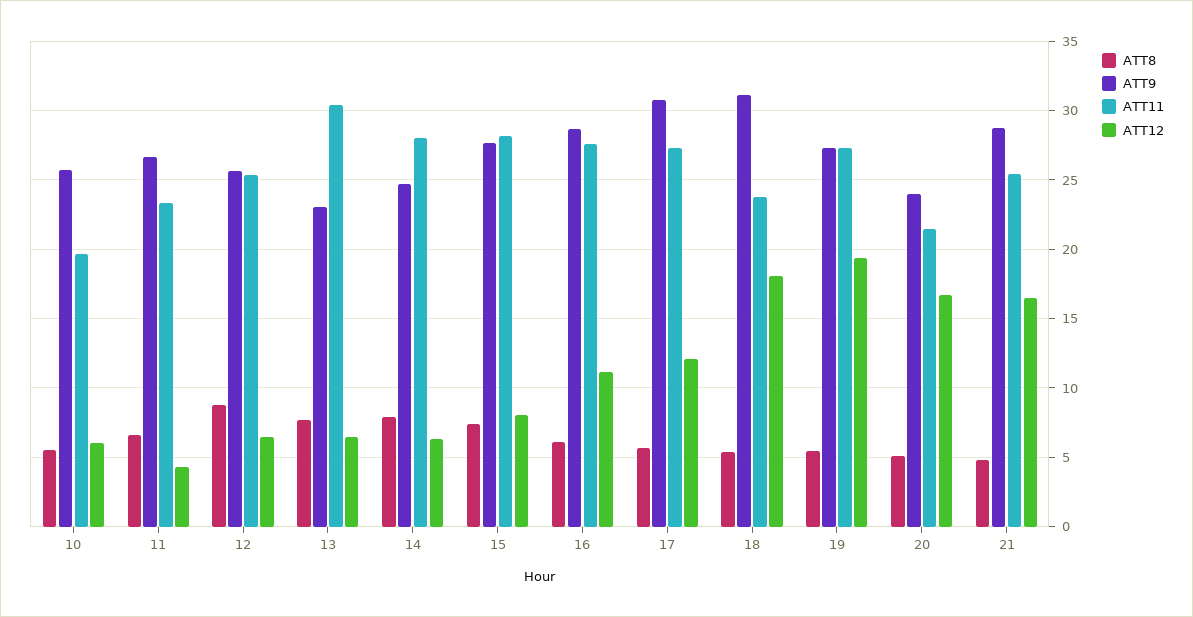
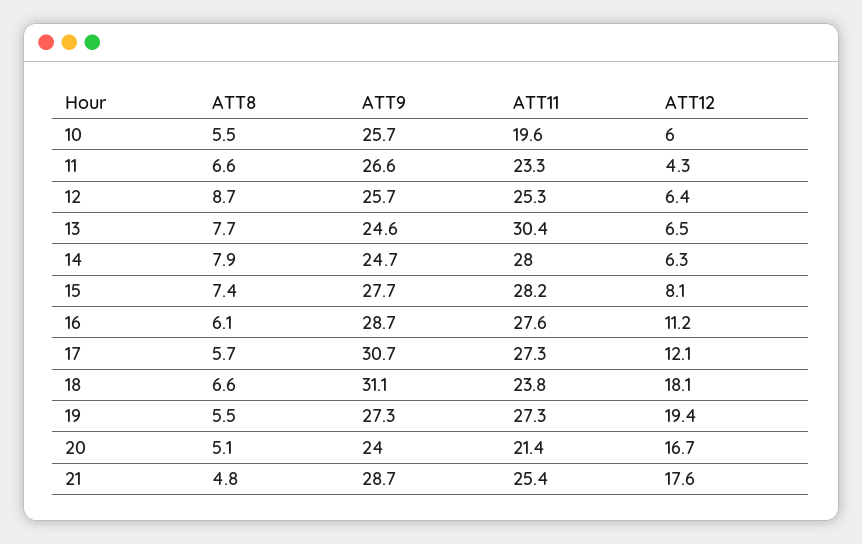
ATT9, 13: 23 -> 24.6
ATT8, 18: 5.5 -> 6.6
ATT12, 21: 16.5 -> 17.6

